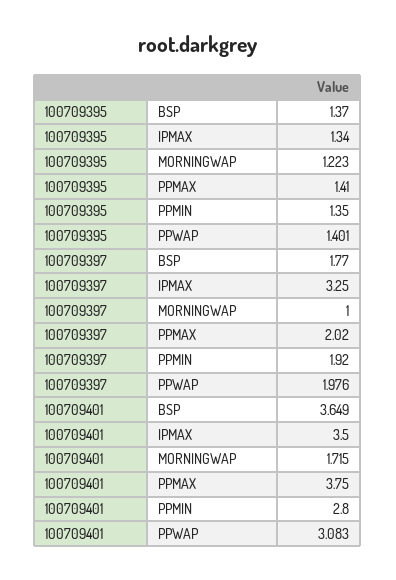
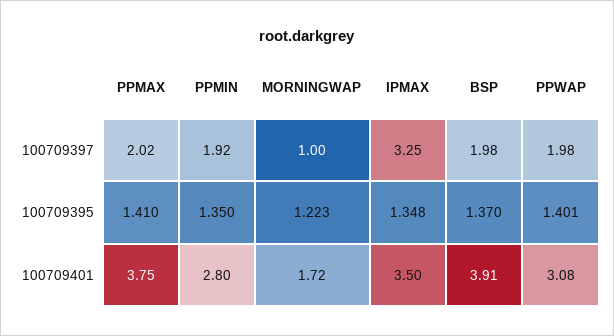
100709395, IPMAX: 1.34 -> 1.348
100709397, BSP: 1.77 -> 1.98
100709401, BSP: 3.649 -> 3.91

